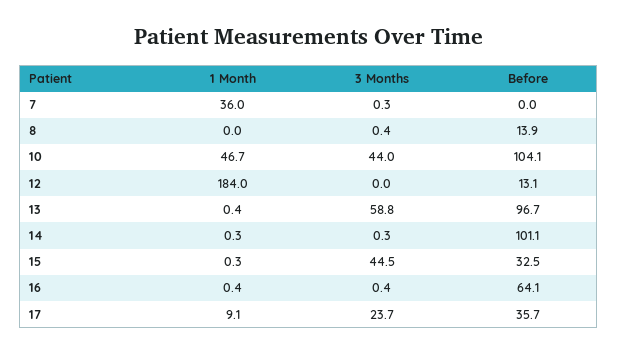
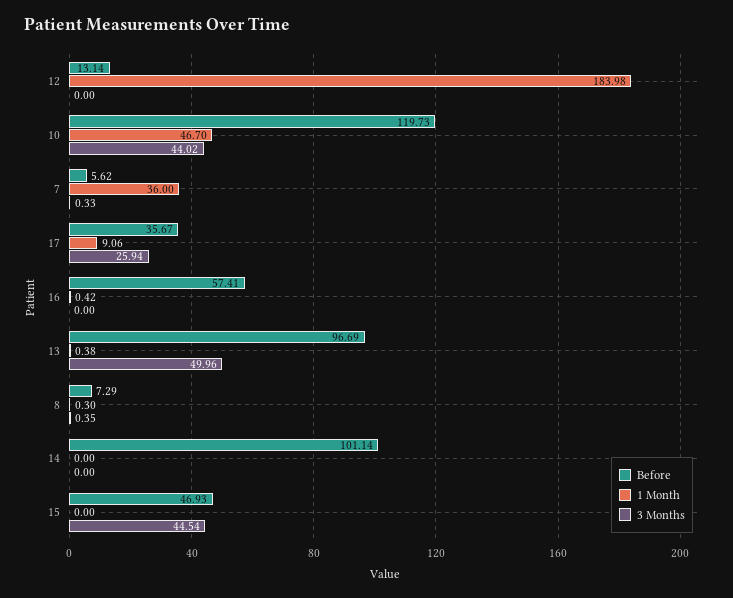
Before, 7: 0 -> 5.62
1 Month, 8: 0 -> 0.3
Before, 8: 13.9 -> 7.29
Before, 10: 104.1 -> 119.73
3 Months, 13: 58.8 -> 49.96
1 Month, 14: 0.3 -> 0
3 Months, 14: 0.3 -> 0
1 Month, 15: 0.3 -> 0
Before, 15: 32.5 -> 46.93
3 Months, 16: 0.4 -> 0
Before, 16: 64.1 -> 57.41
3 Months, 17: 23.7 -> 25.94

